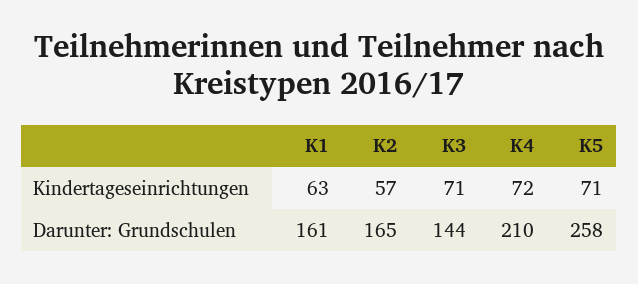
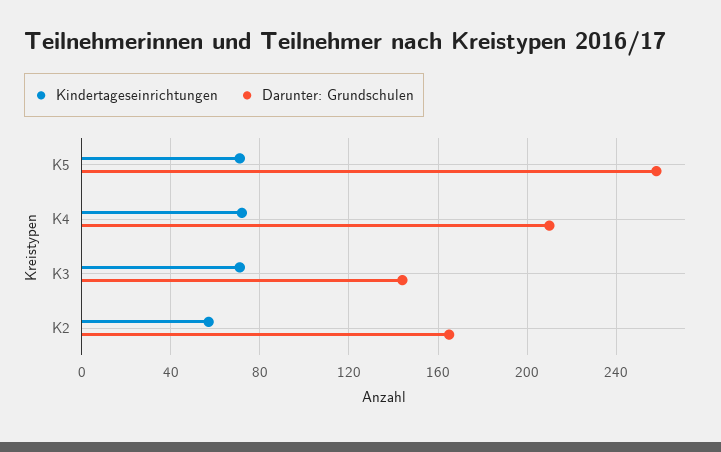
Kindertageseinrichtungen, K1: 63 -> none
Darunter: Grundschulen, K1: 161 -> none

